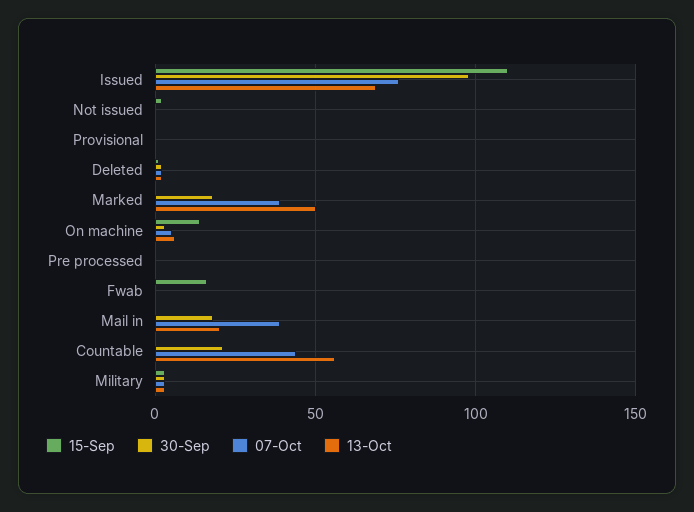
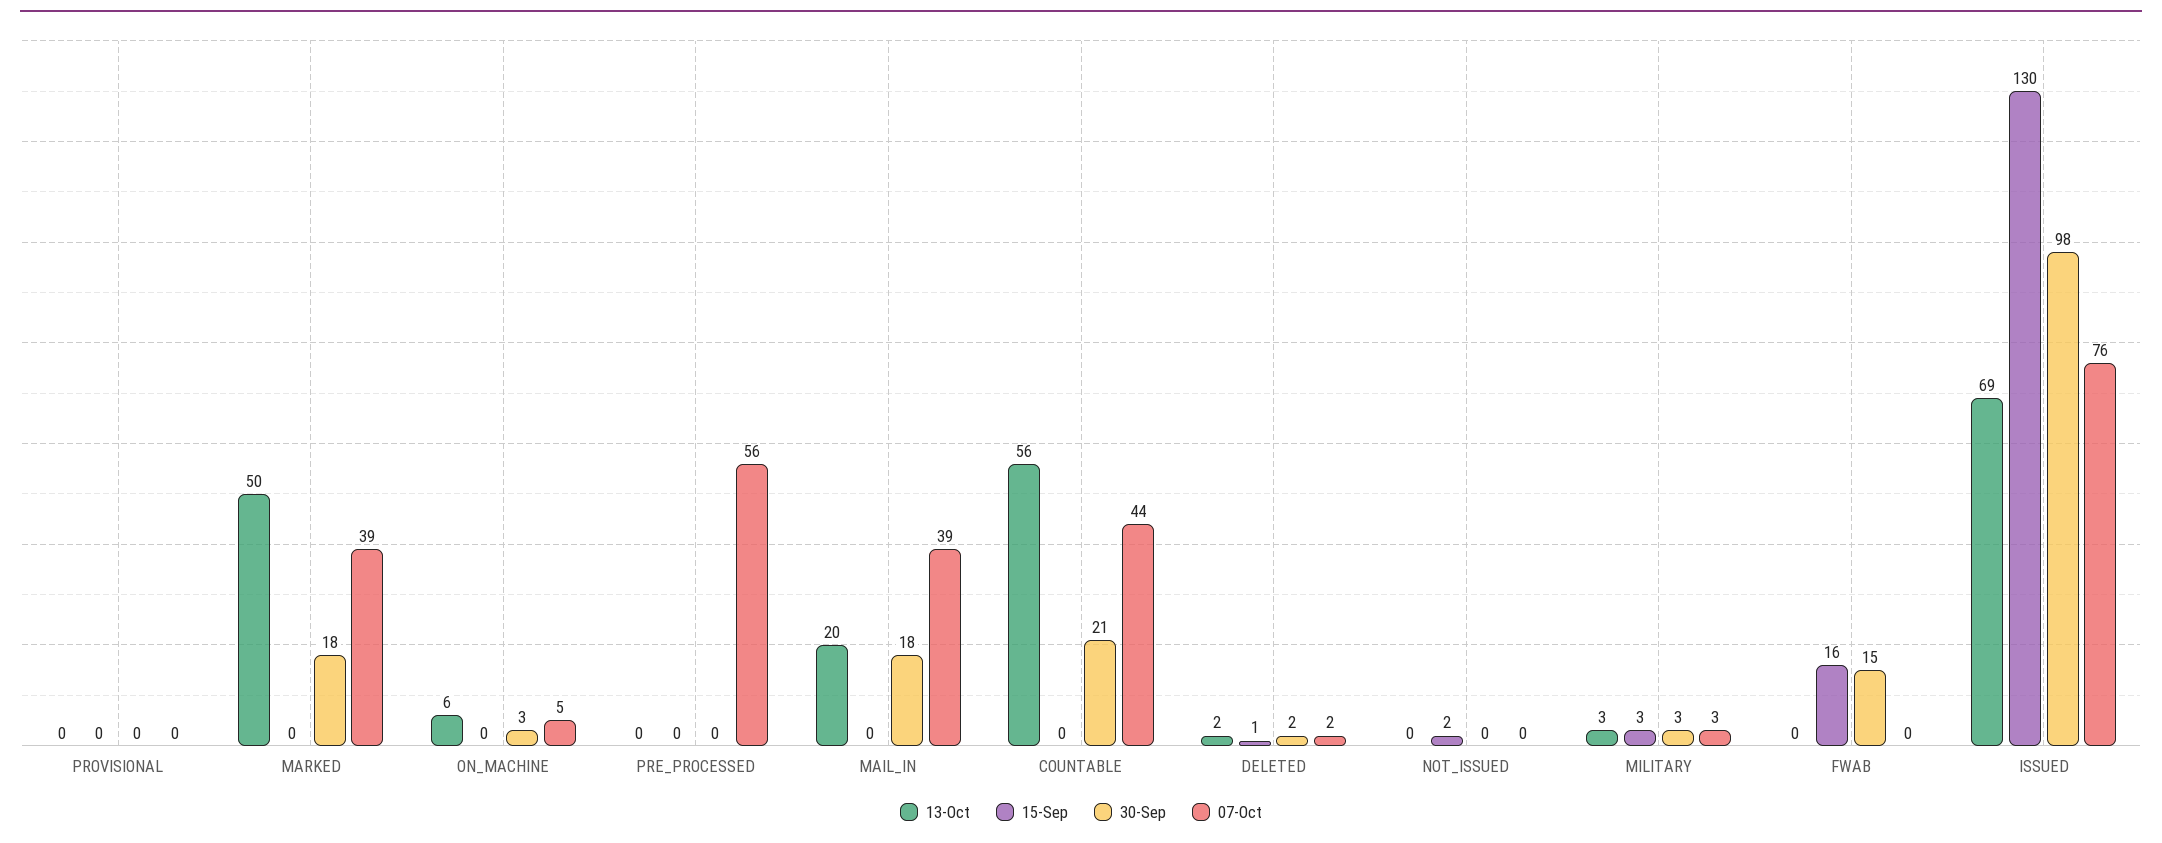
15-Sep, Issued: 110 -> 130
15-Sep, On machine: 15 -> 0
07-Oct, Pre processed: 0 -> 56
30-Sep, Fwab: 0 -> 15

